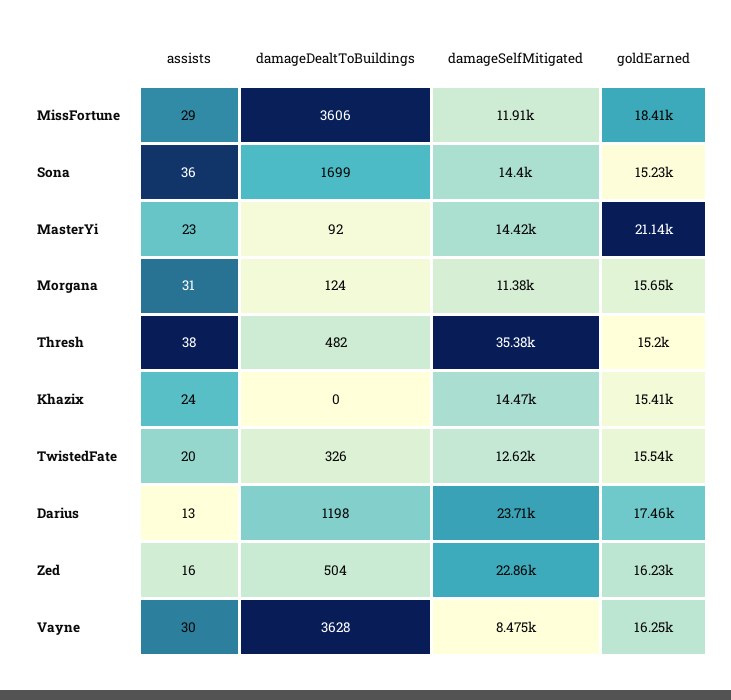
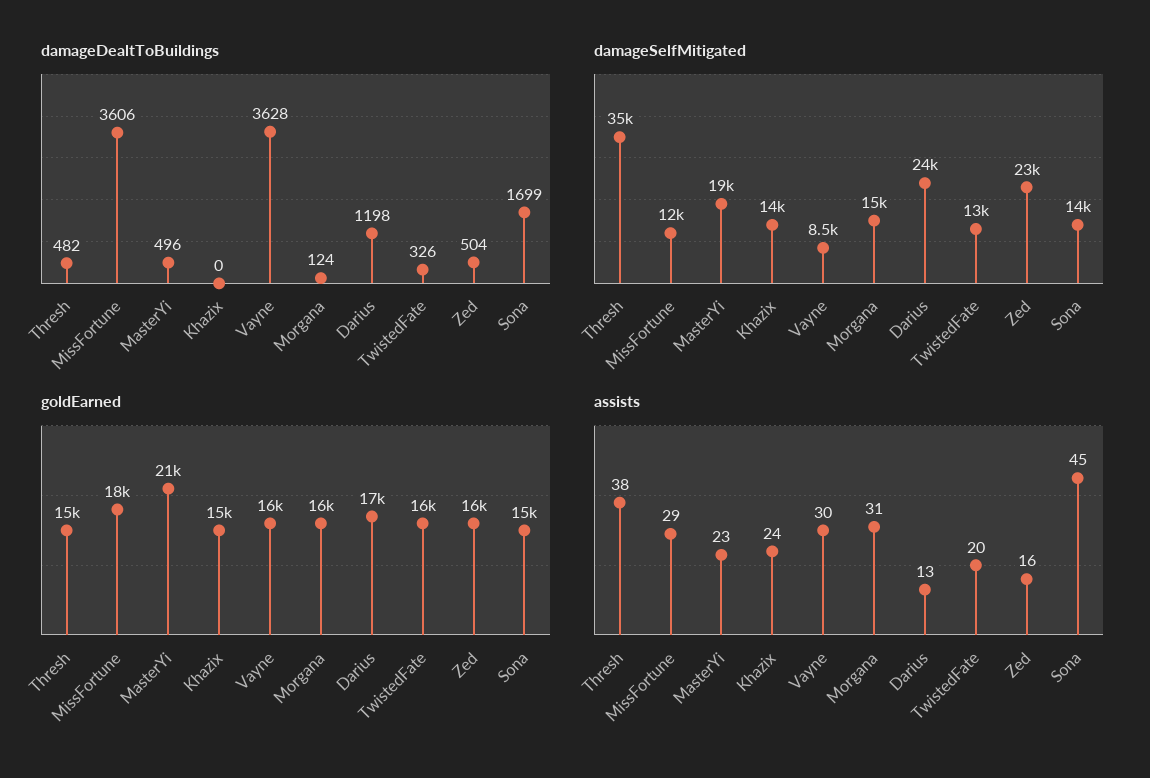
assists, Sona: 36 -> 45
damageDealtToBuildings, MasterYi: 92 -> 496
damageSelfMitigated, MasterYi: 14420 -> 19000
damageSelfMitigated, Morgana: 11380 -> 15000

